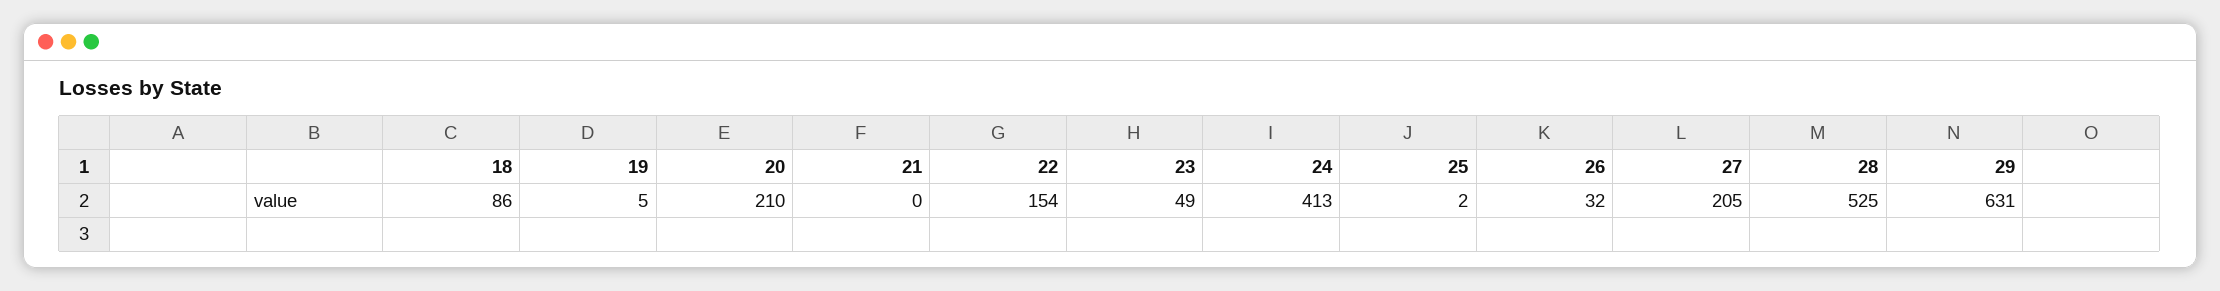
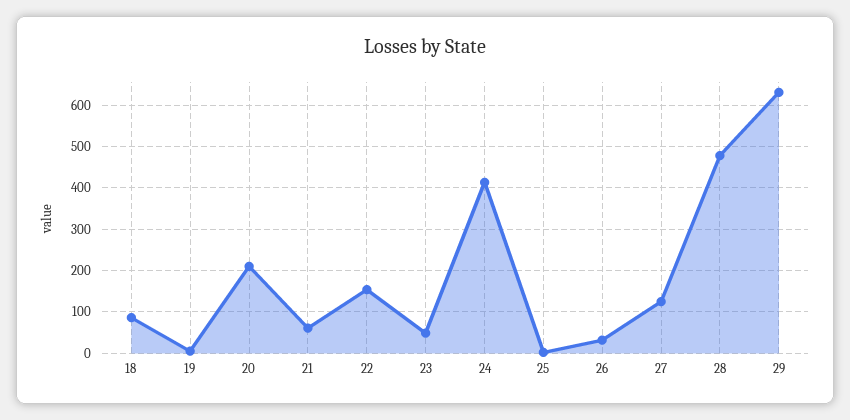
21: 0 -> 60
27: 205 -> 120
28: 525 -> 480

